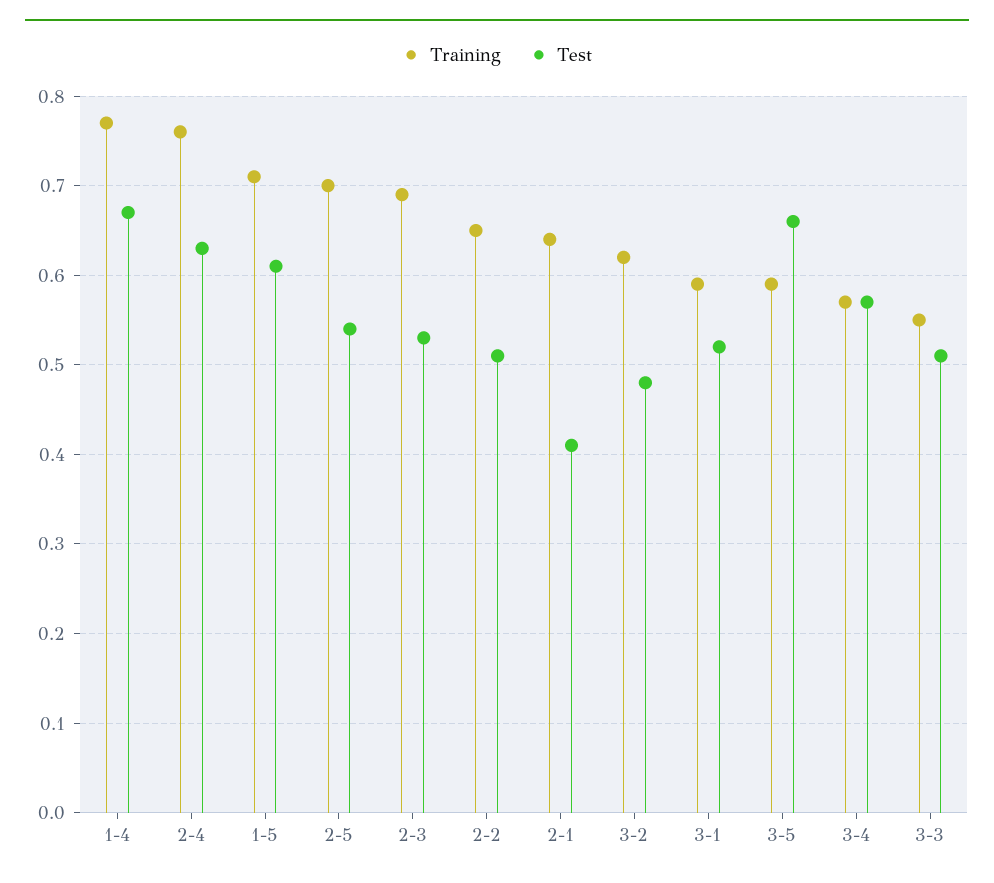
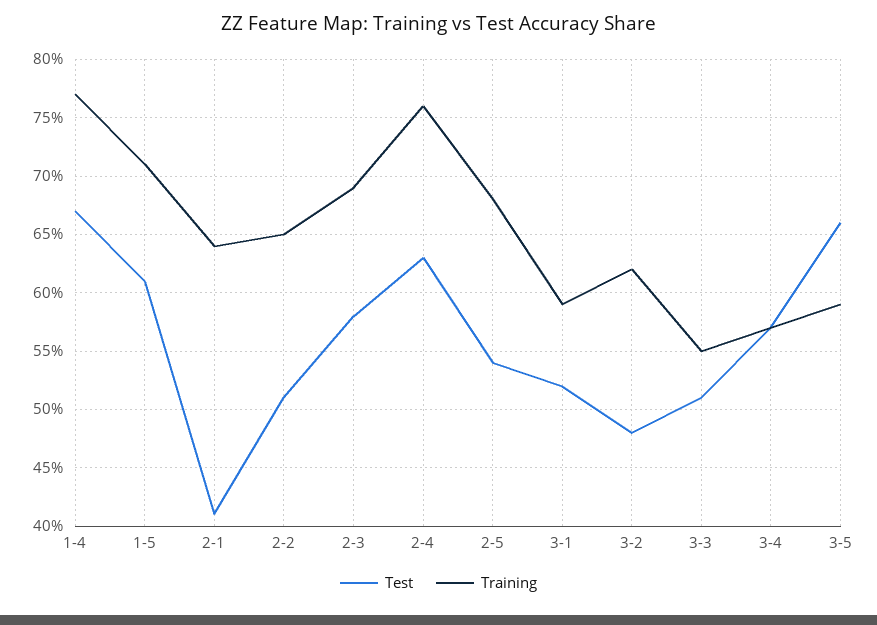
Training, 2-5: 0.7 -> 0.68
Test, 2-3: 0.53 -> 0.58

